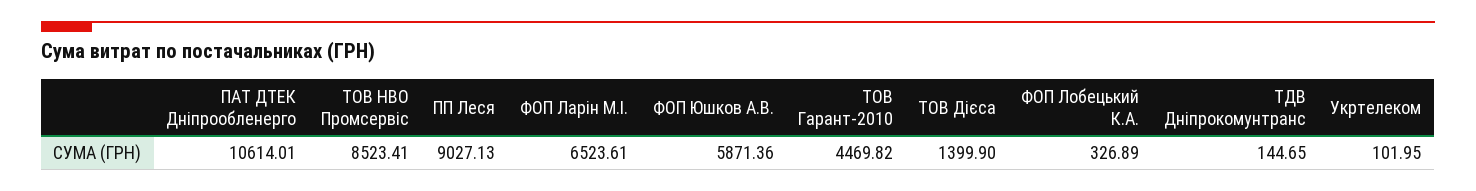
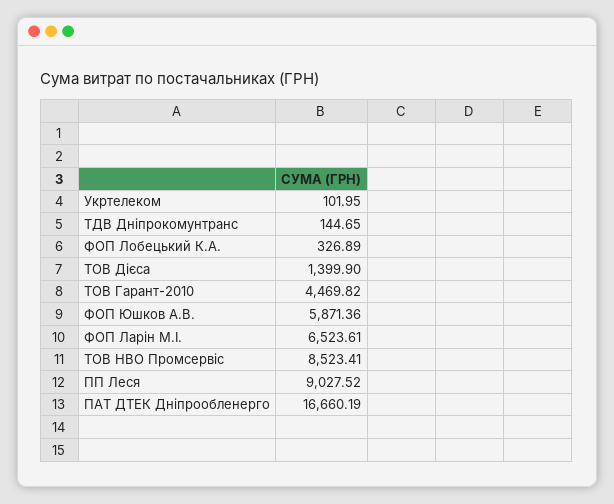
ПАТ ДТЕК Дніпрообленерго: 10614.01 -> 16660.19
ПП Леся: 9027.13 -> 9027.52

